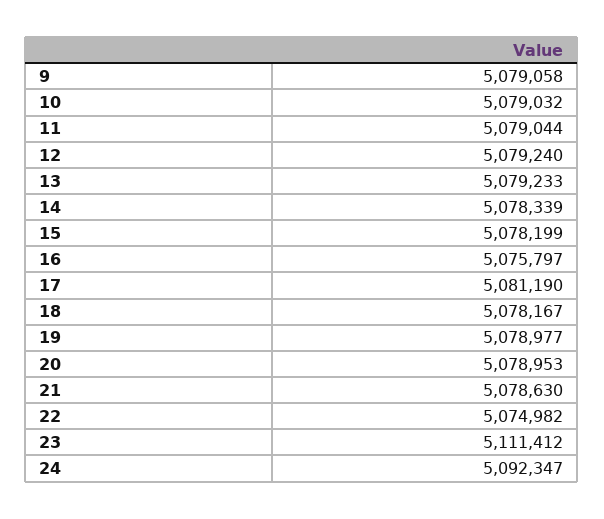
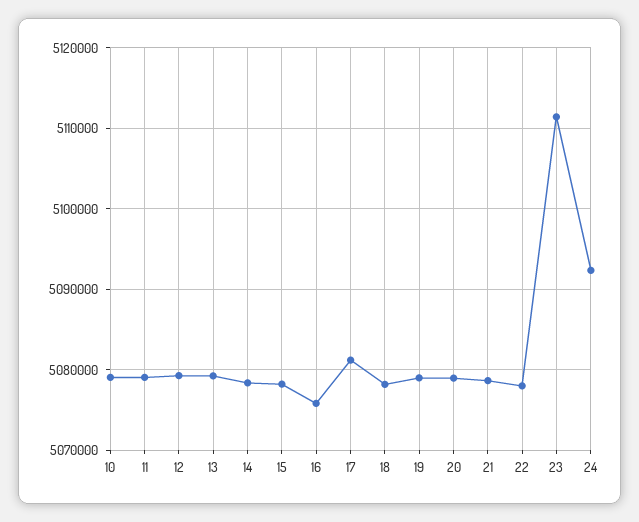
9: 5079058 -> none
22: 5074982 -> 5078000

